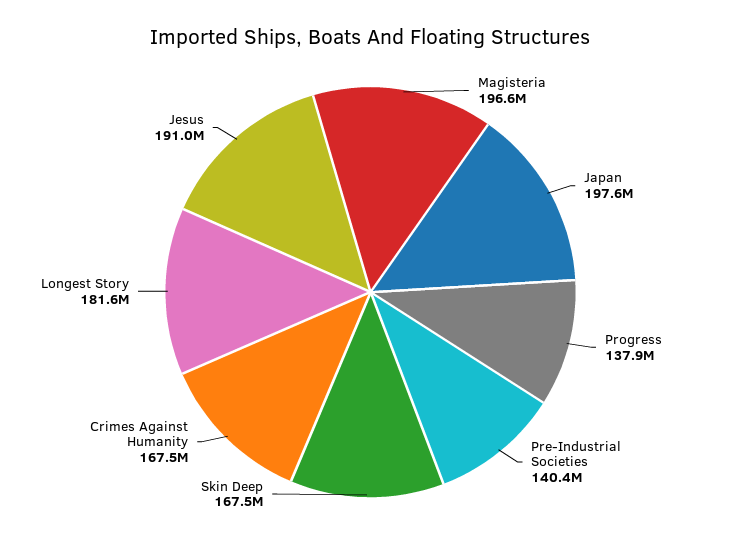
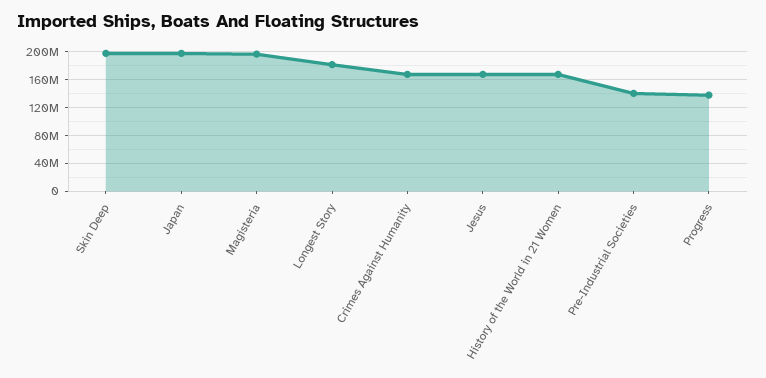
Skin Deep: 167500000 -> 200000000
Jesus: 191000000 -> 170000000
History of the World in 21 Women: none -> 170000000

